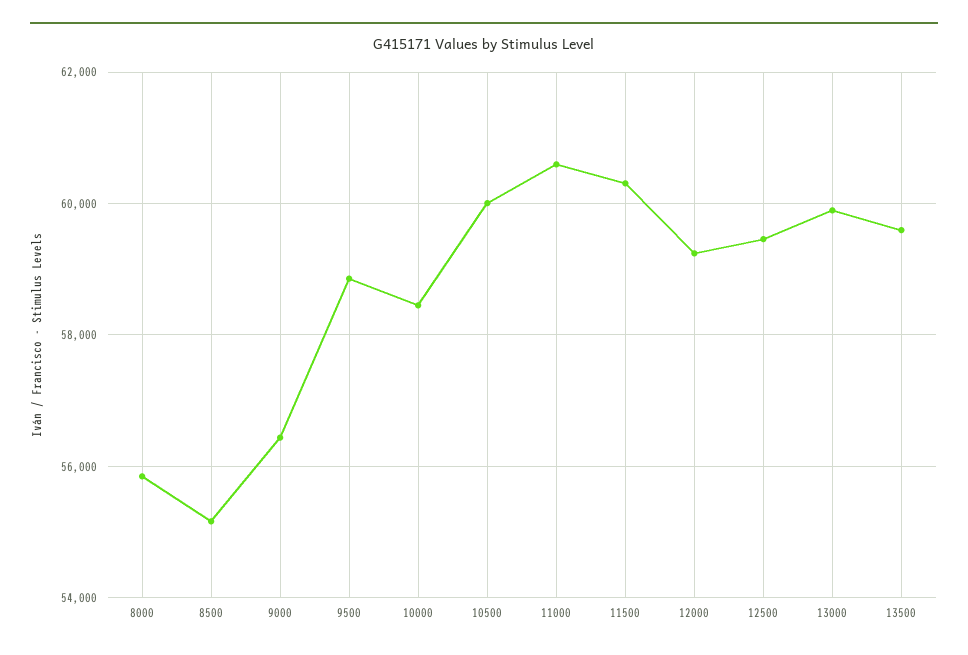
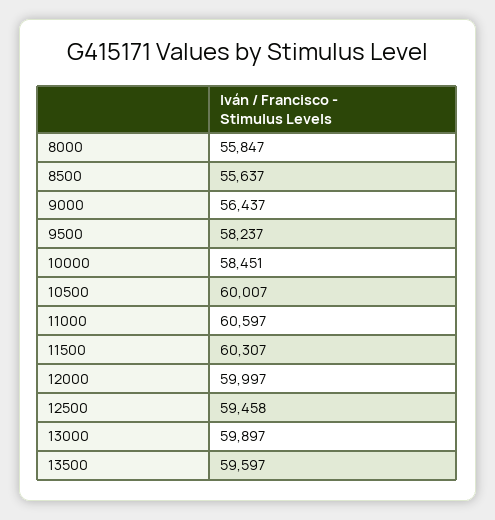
8500: 55200 -> 55637
9500: 58800 -> 58237
12000: 59200 -> 59997

